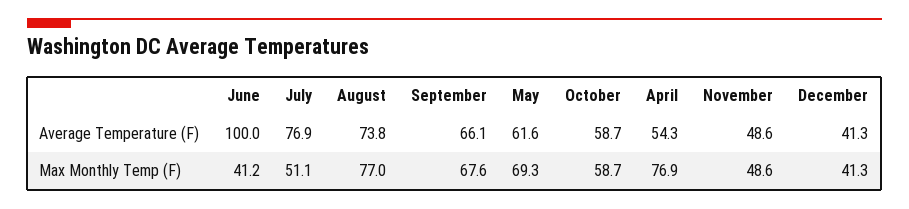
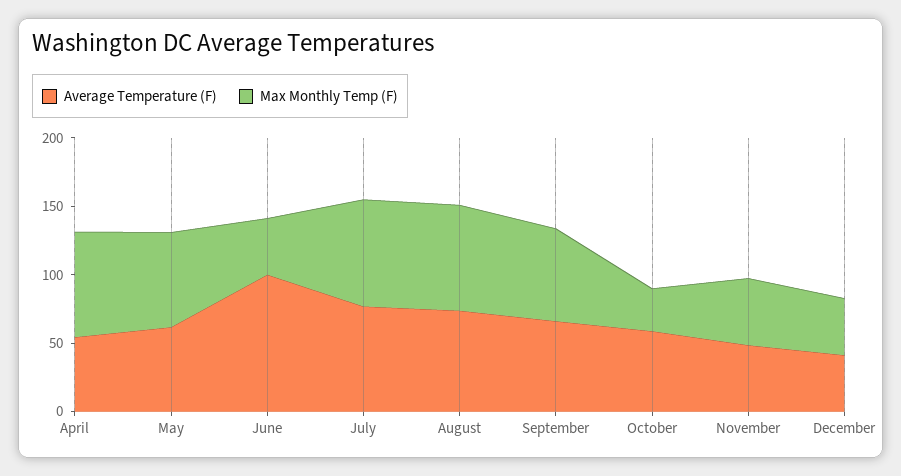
Max Monthly Temp (F), July: 51.1 -> 80
Max Monthly Temp (F), October: 58.7 -> 30

